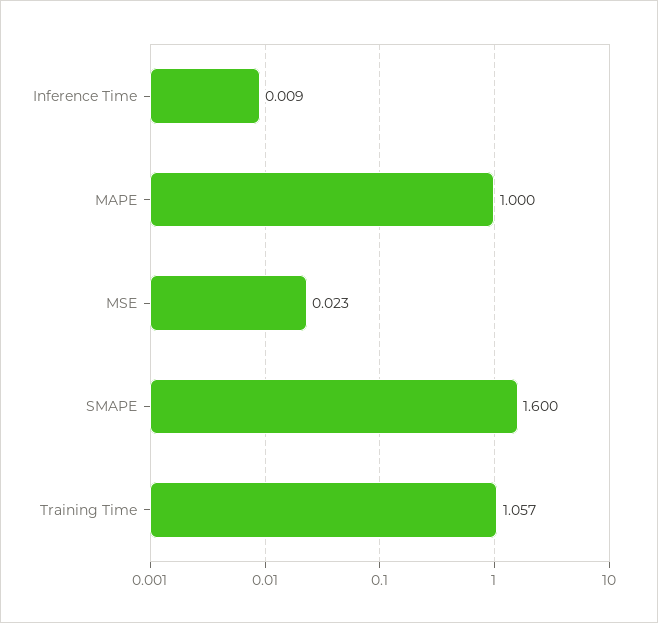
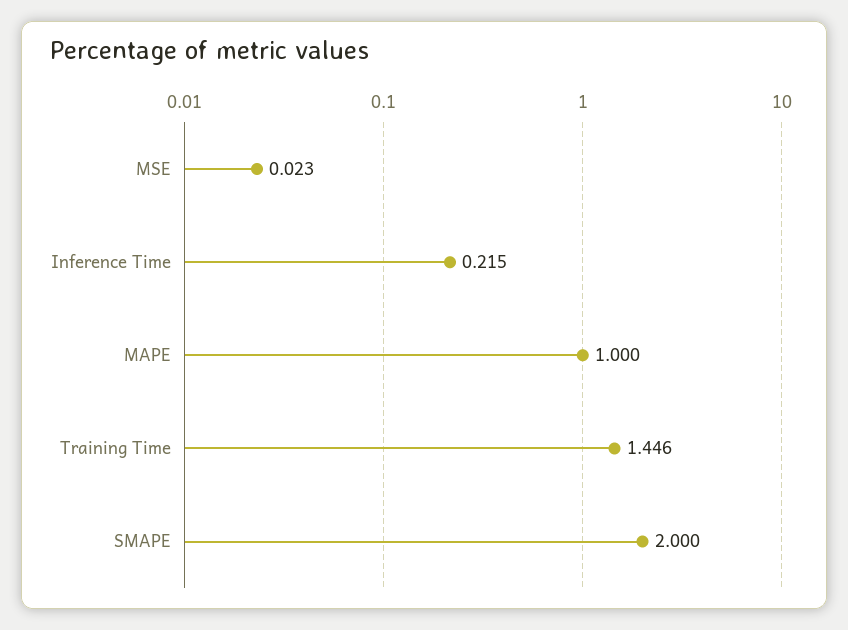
Inference Time: 0.009 -> 0.215
SMAPE: 1.6 -> 2
Training Time: 1.057 -> 1.446

